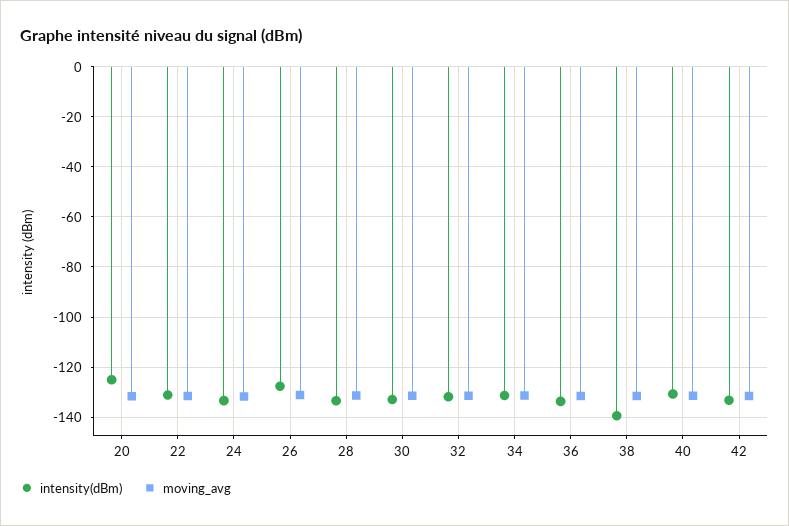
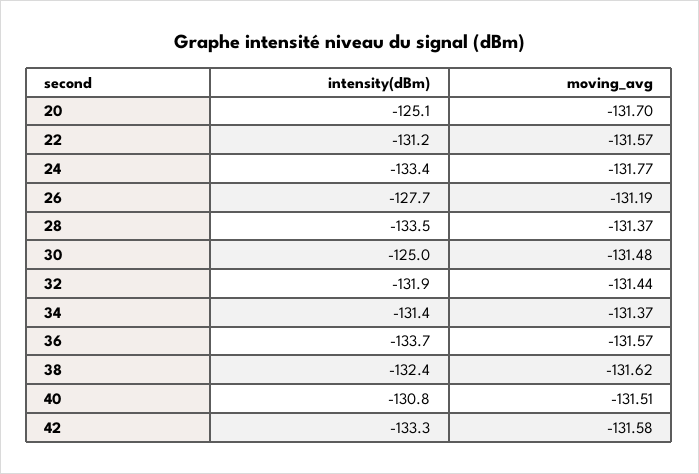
intensity(dBm), 30: -132.5 -> -125
intensity(dBm), 38: -140 -> -132.4

